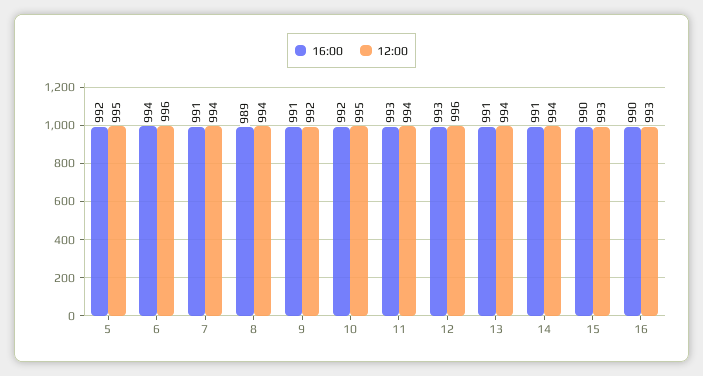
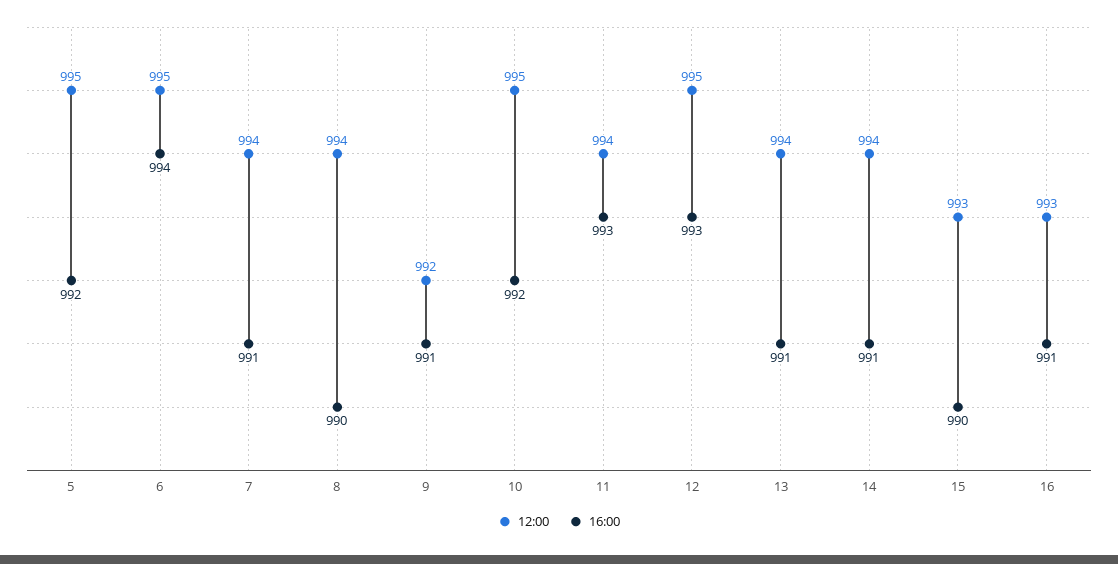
12:00, 6: 996 -> 995
16:00, 8: 989 -> 990
12:00, 12: 996 -> 995
16:00, 16: 990 -> 991

